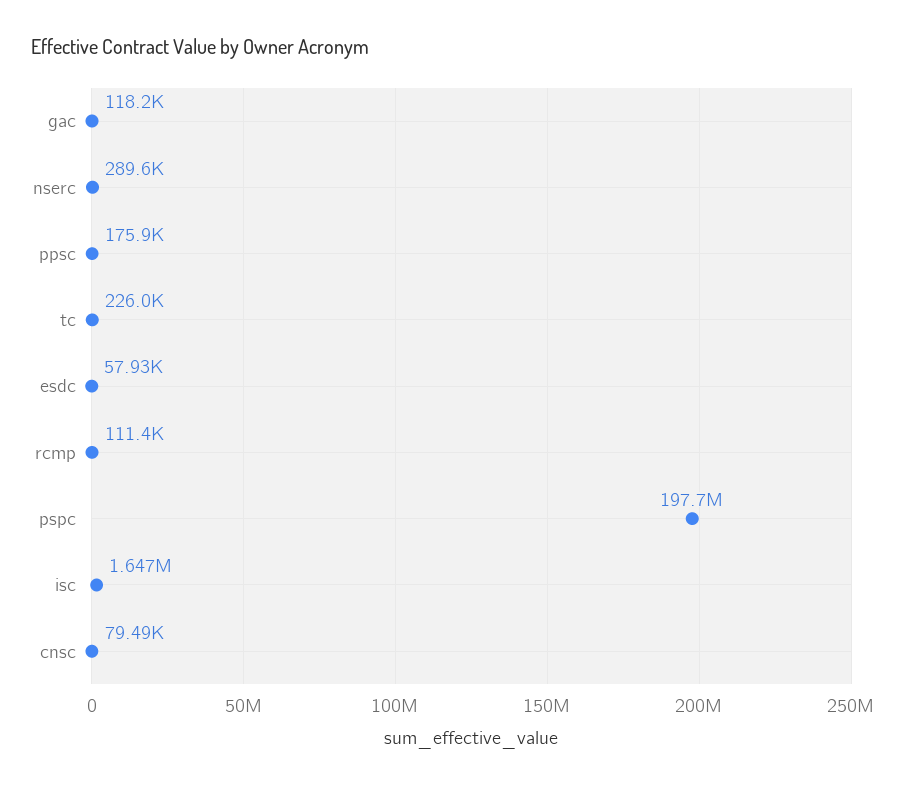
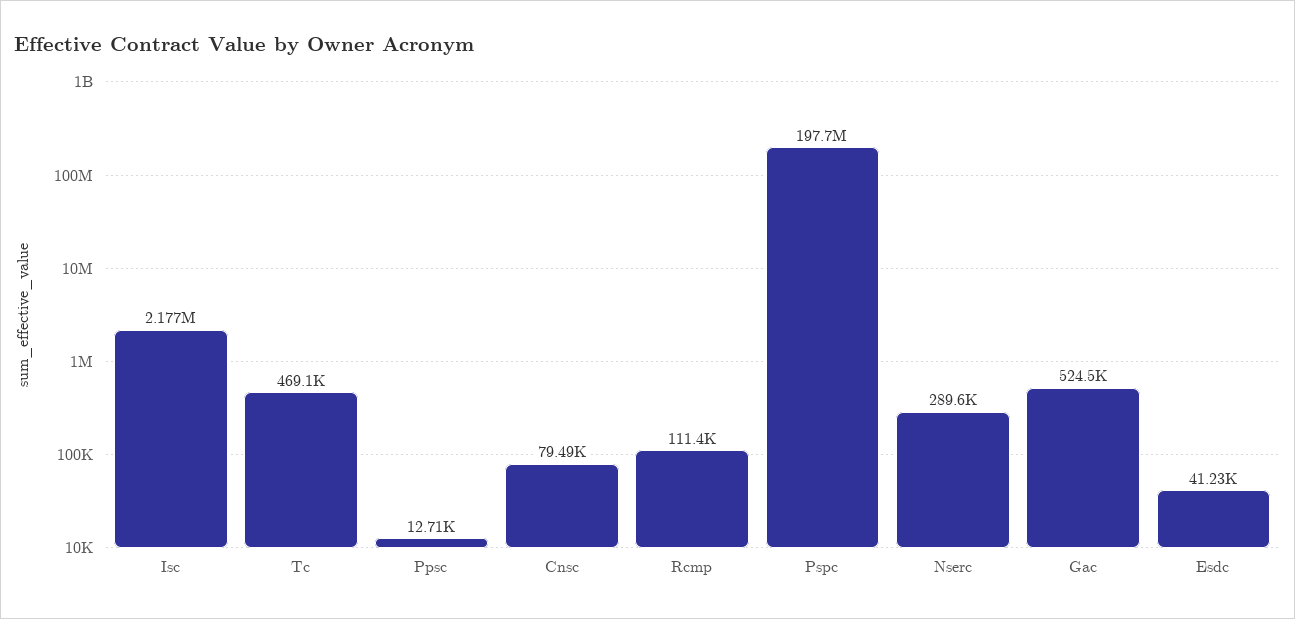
gac: 118200 -> 524500
ppsc: 175900 -> 12710
tc: 226000 -> 469100
esdc: 57930 -> 41230
isc: 1647000 -> 2177000

